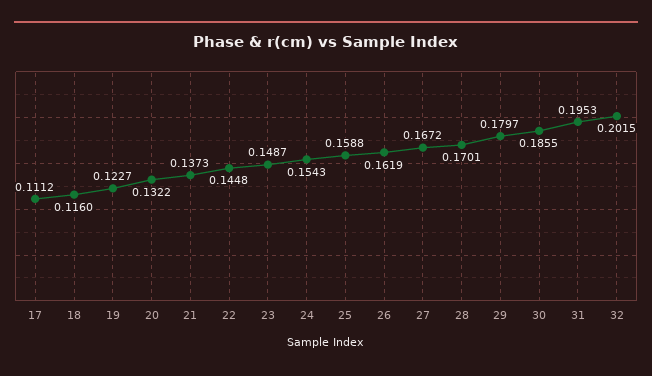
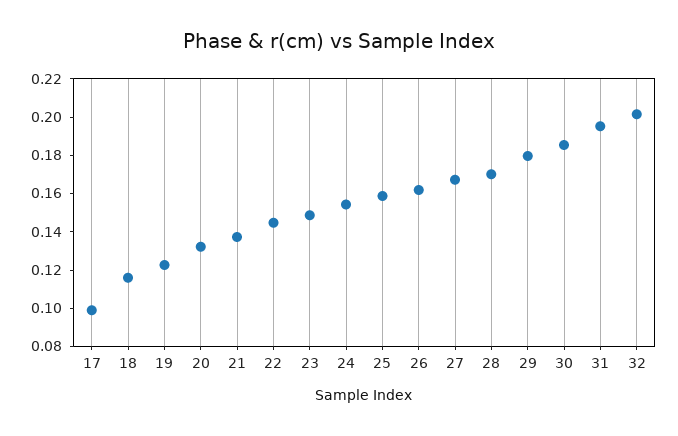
17: 0.1112 -> 0.1

